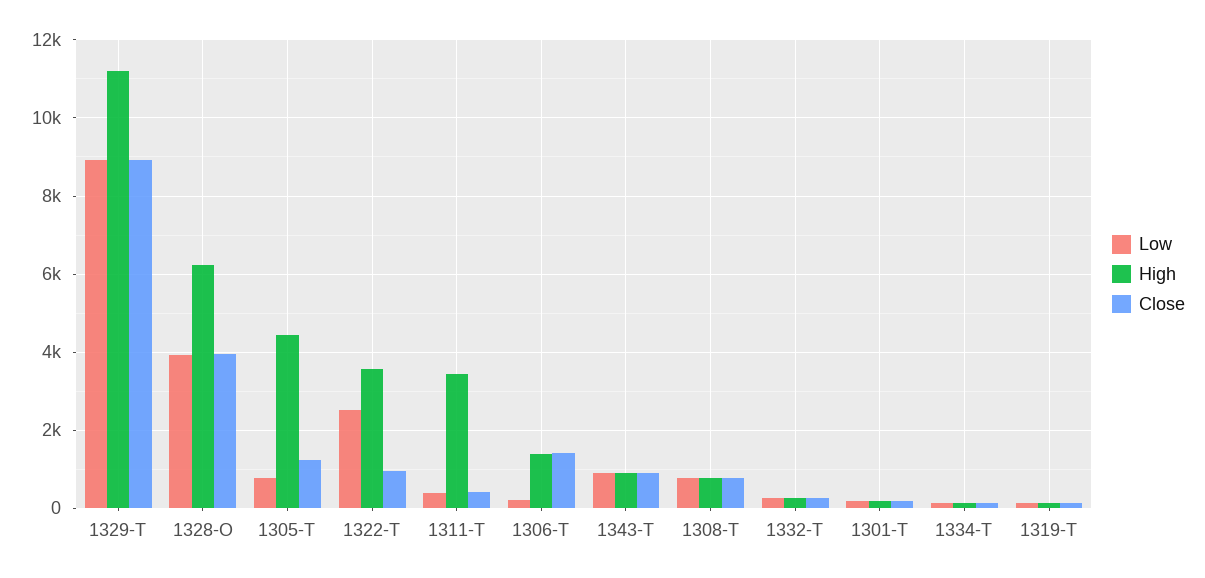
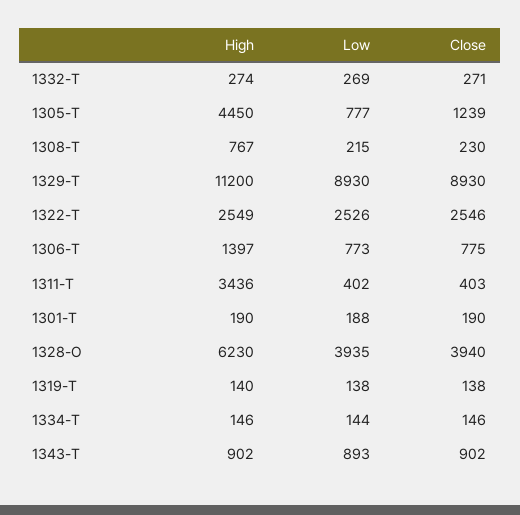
High, 1322-T: 3600 -> 2549
Close, 1322-T: 1000 -> 2546
Low, 1306-T: 200 -> 773
Close, 1306-T: 1400 -> 775
Low, 1308-T: 800 -> 215
Close, 1308-T: 800 -> 230

